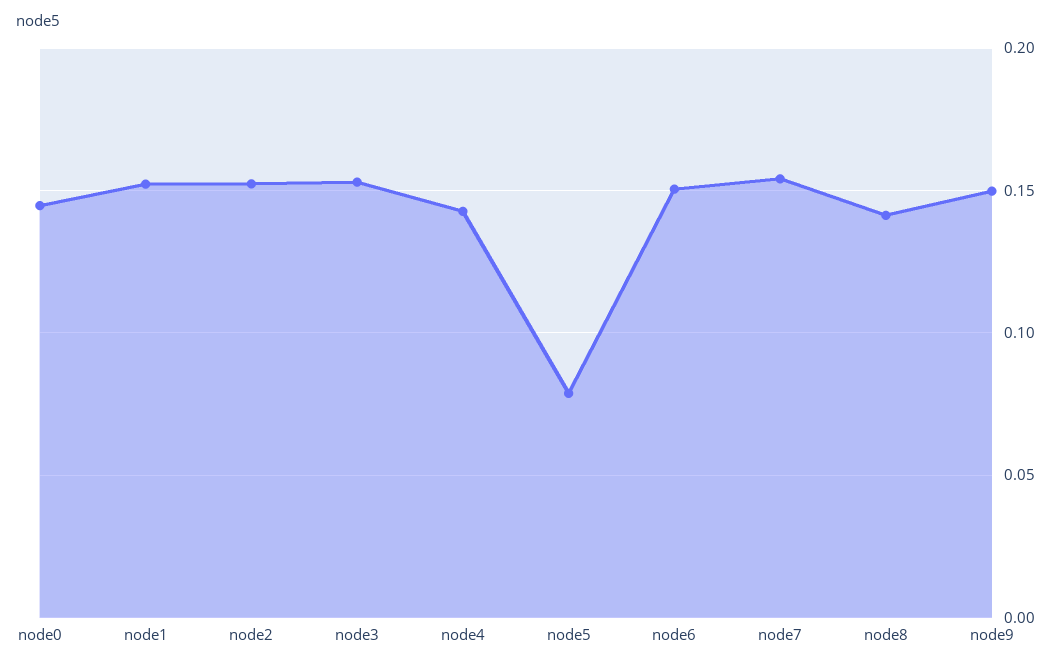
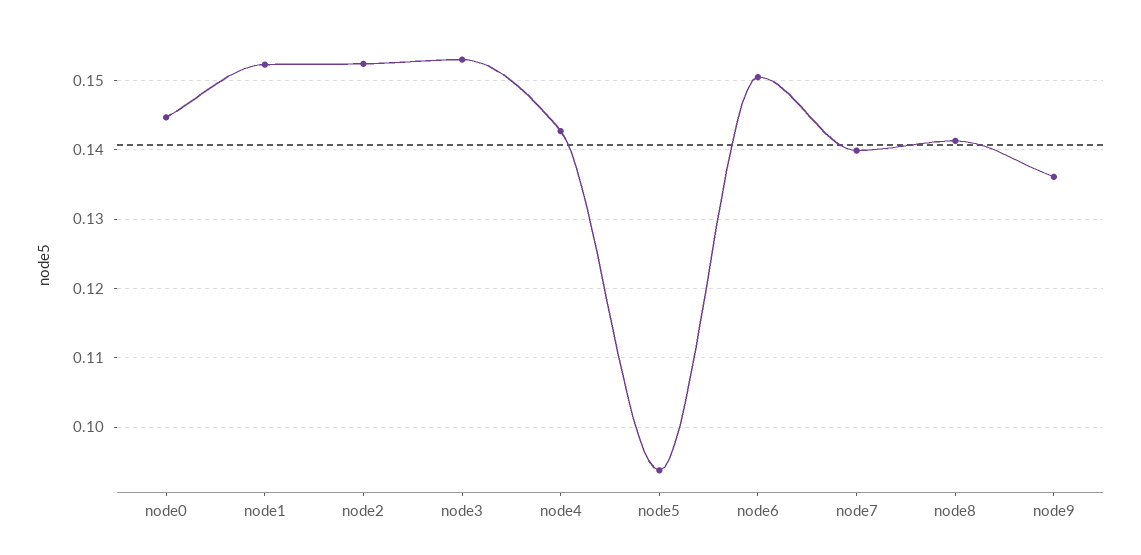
node5: 0.08 -> 0.094
node7: 0.155 -> 0.14
node9: 0.15 -> 0.136

